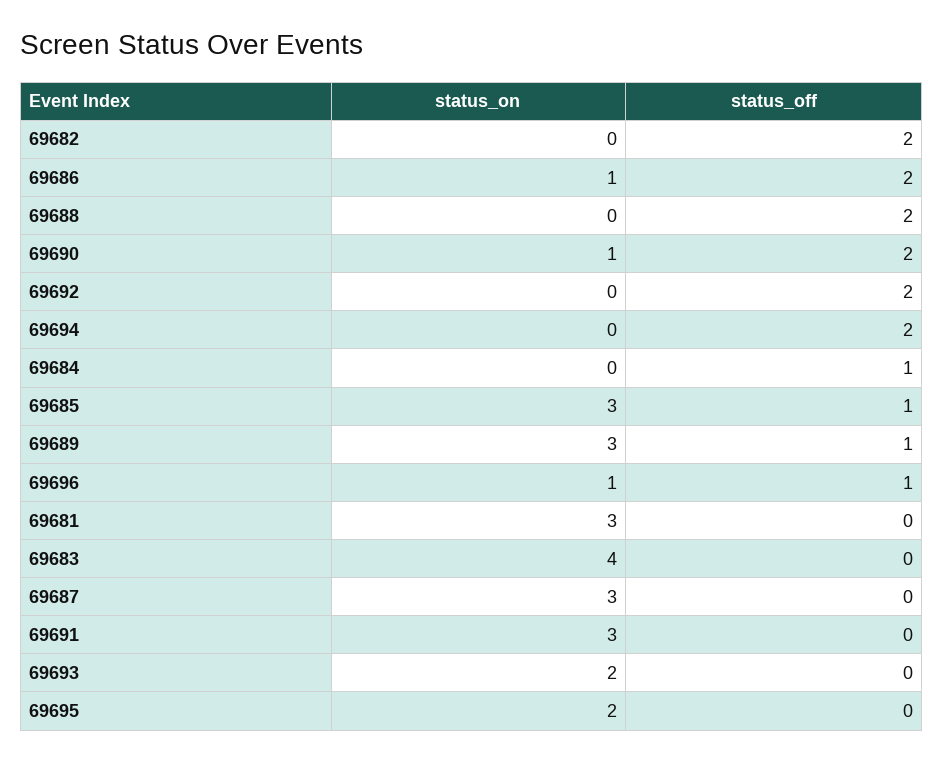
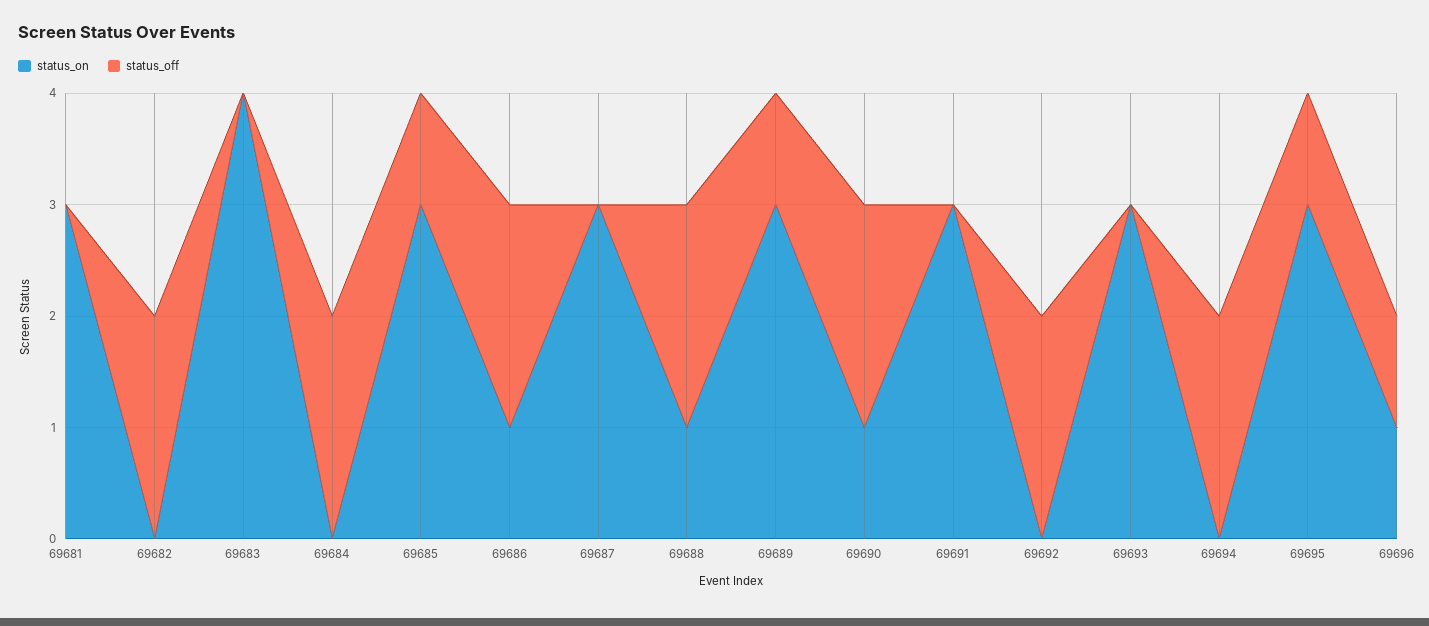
status_on, 69688: 0 -> 1
status_off, 69684: 1 -> 2
status_on, 69693: 2 -> 3
status_on, 69695: 2 -> 3
status_off, 69695: 0 -> 1

